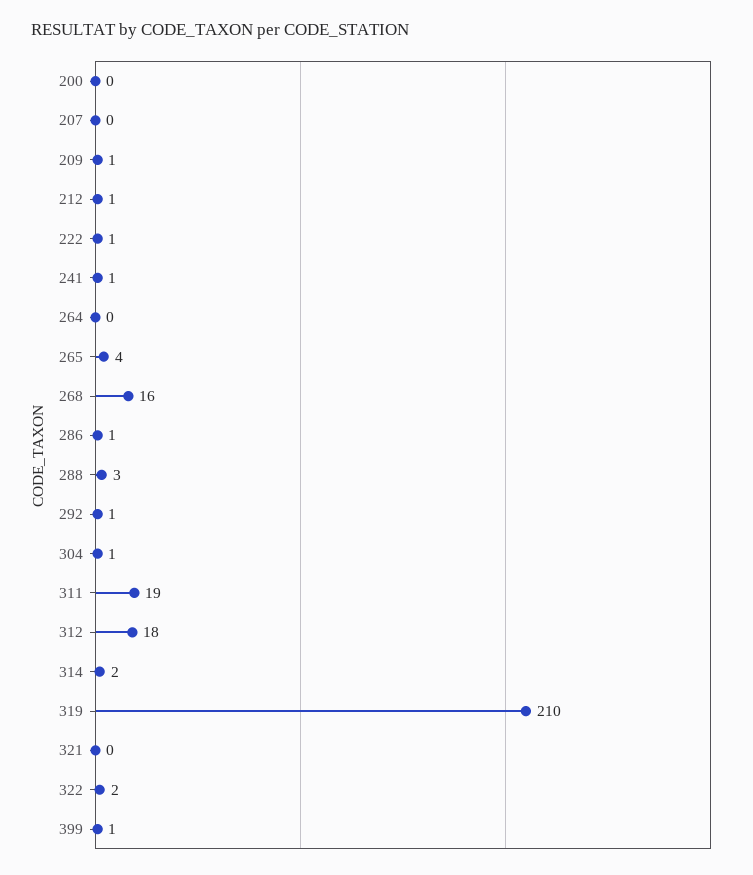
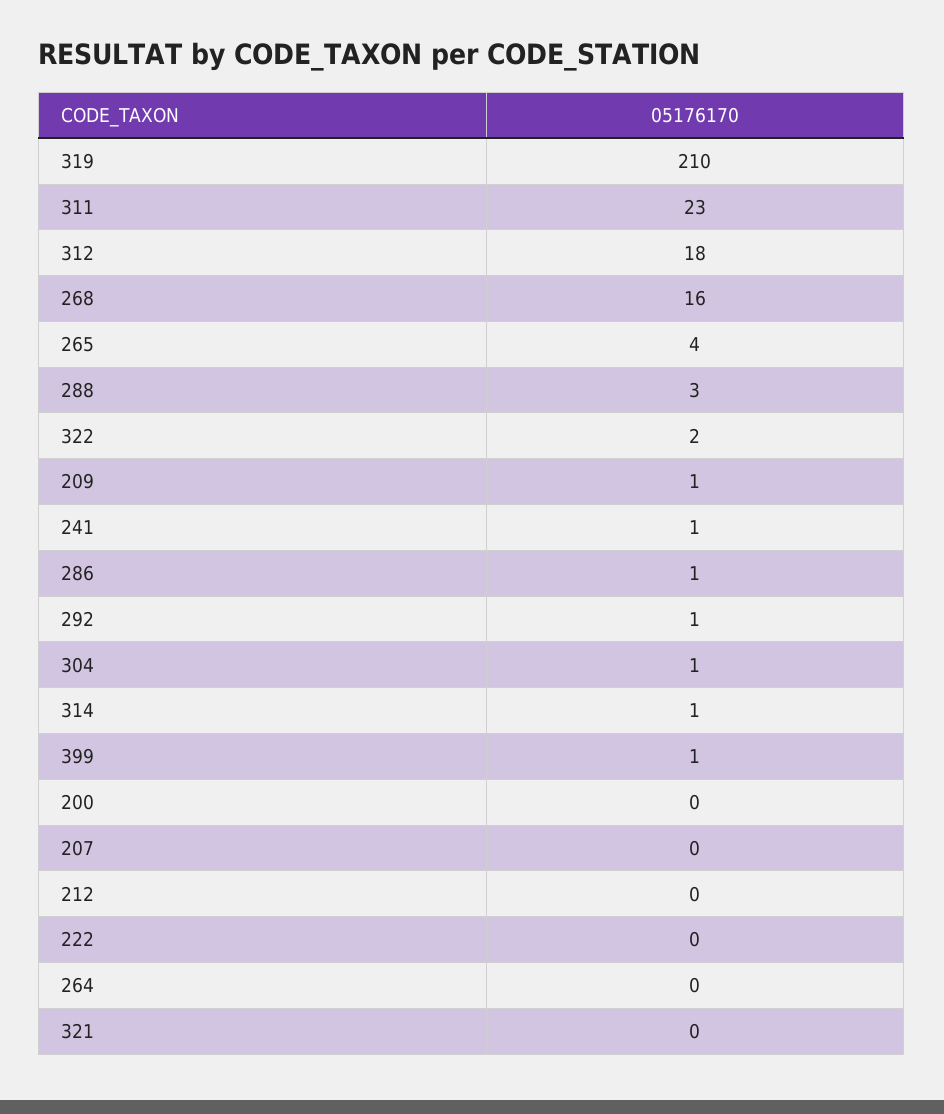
212: 1 -> 0
222: 1 -> 0
311: 19 -> 23
314: 2 -> 1

